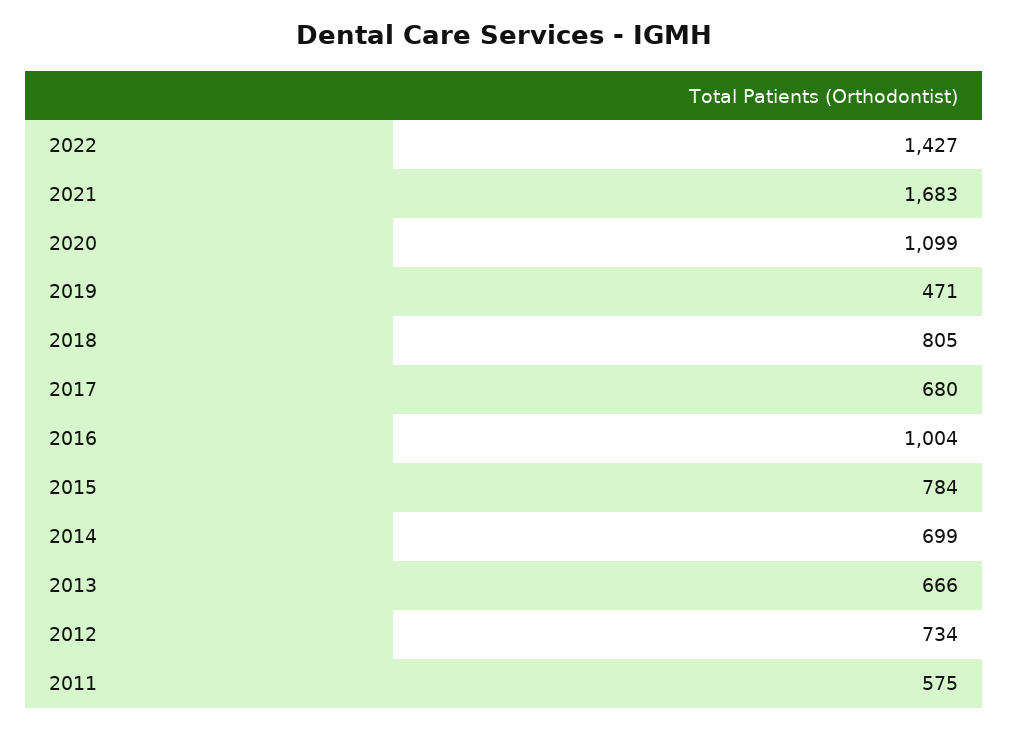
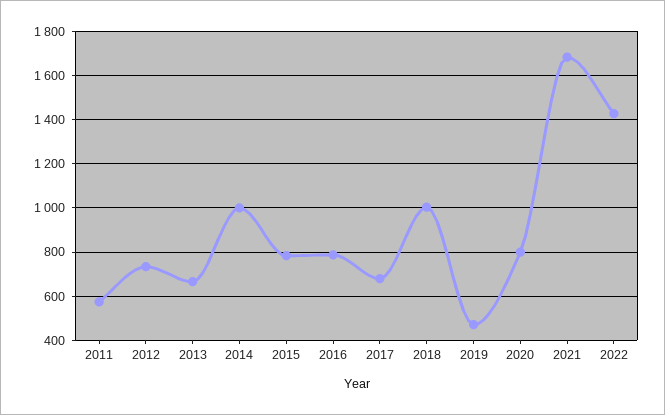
2020: 1099 -> 800
2018: 805 -> 1000
2016: 1004 -> 800
2014: 699 -> 1000

